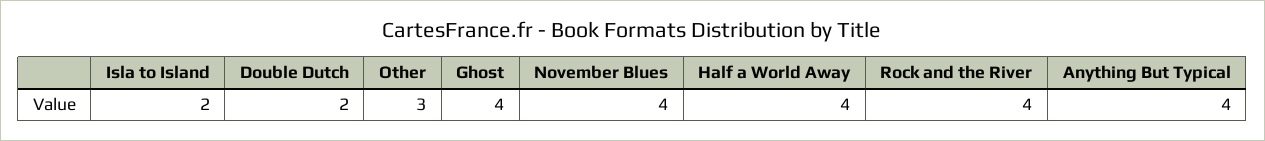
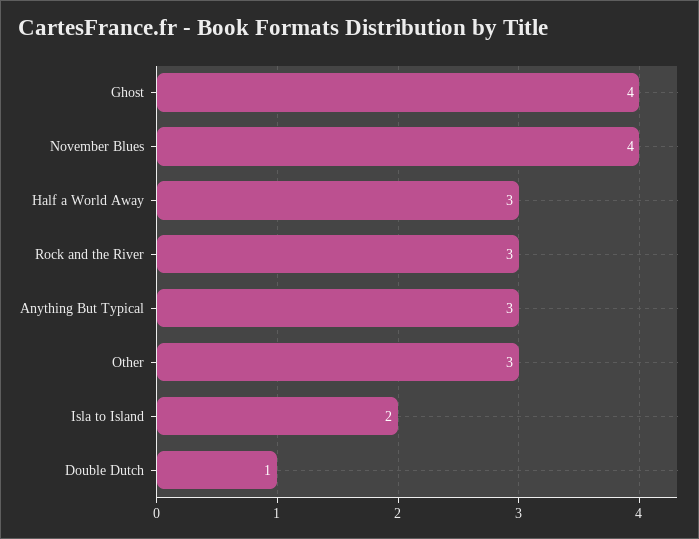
Double Dutch: 2 -> 1
Half a World Away: 4 -> 3
Rock and the River: 4 -> 3
Anything But Typical: 4 -> 3

